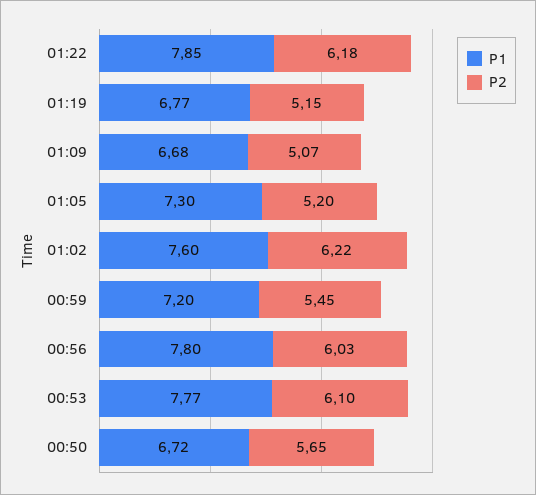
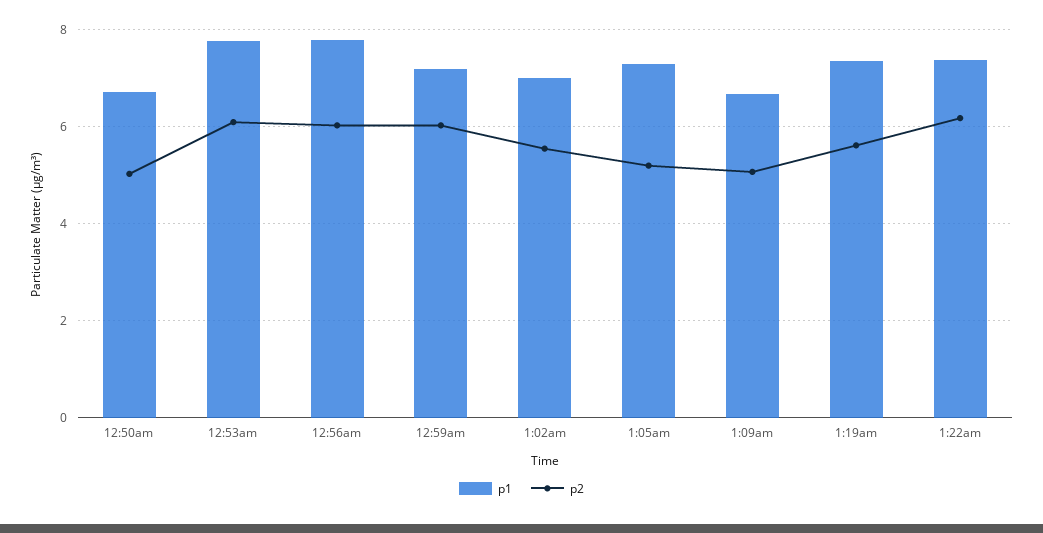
P1, 01:22: 7.85 -> 7.4
P1, 01:19: 6.77 -> 7.4
P2, 01:19: 5.15 -> 5.6
P1, 01:02: 7.6 -> 7
P2, 01:02: 6.22 -> 5.6
P2, 00:59: 5.45 -> 6
P2, 00:50: 5.65 -> 5

